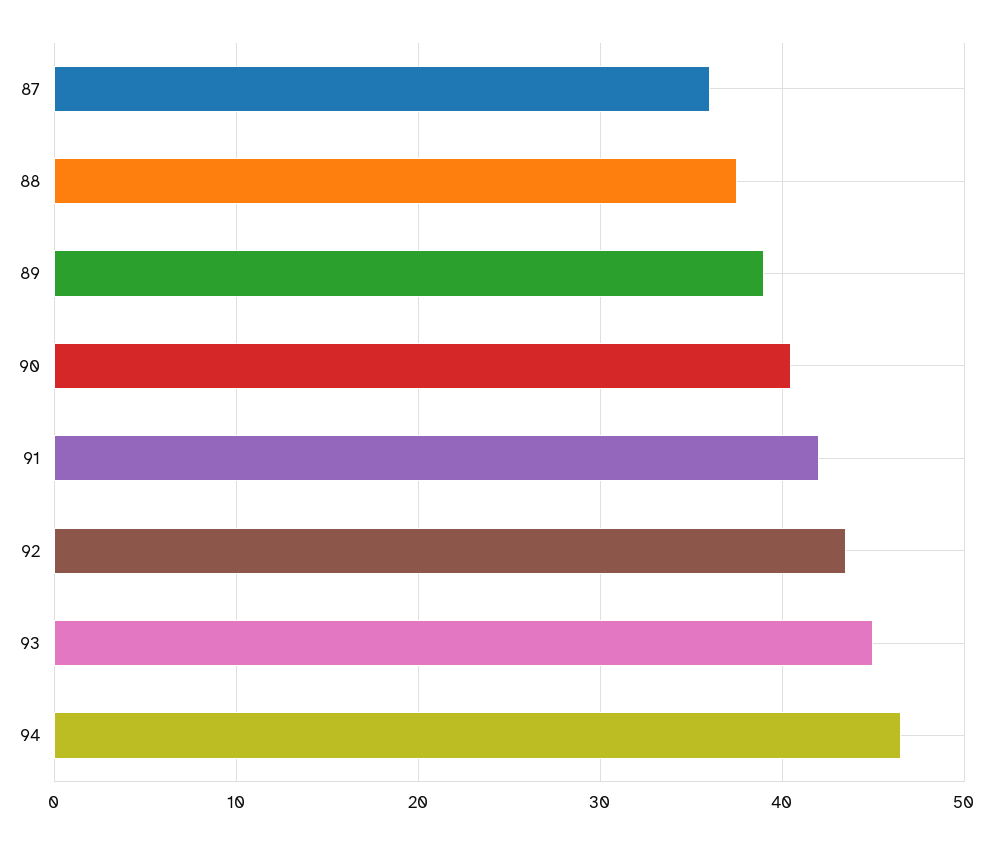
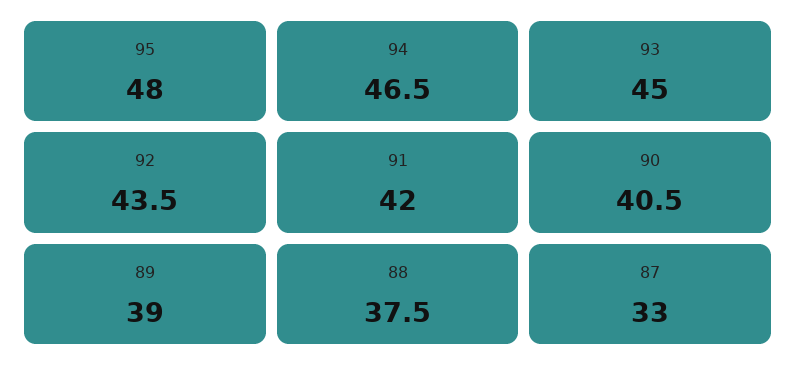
87: 36 -> 33
95: none -> 48

